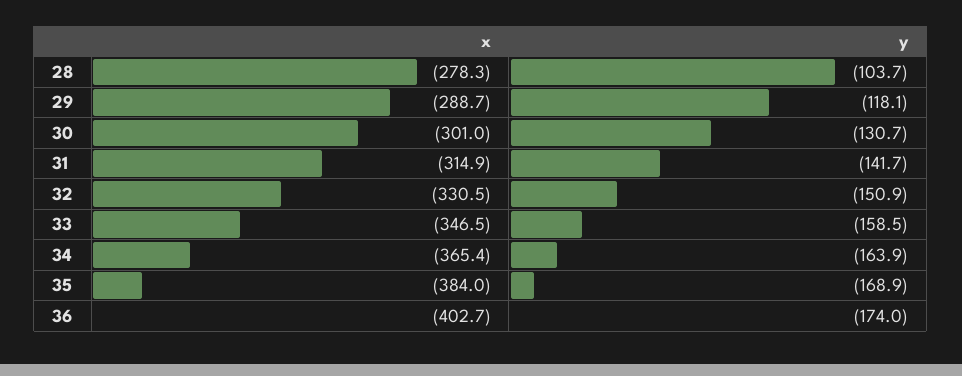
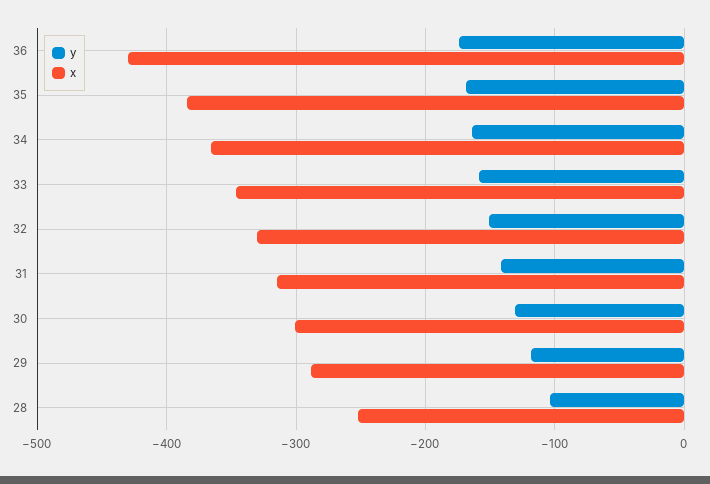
x, 28: -278.3 -> -250
x, 36: -402.7 -> -430

